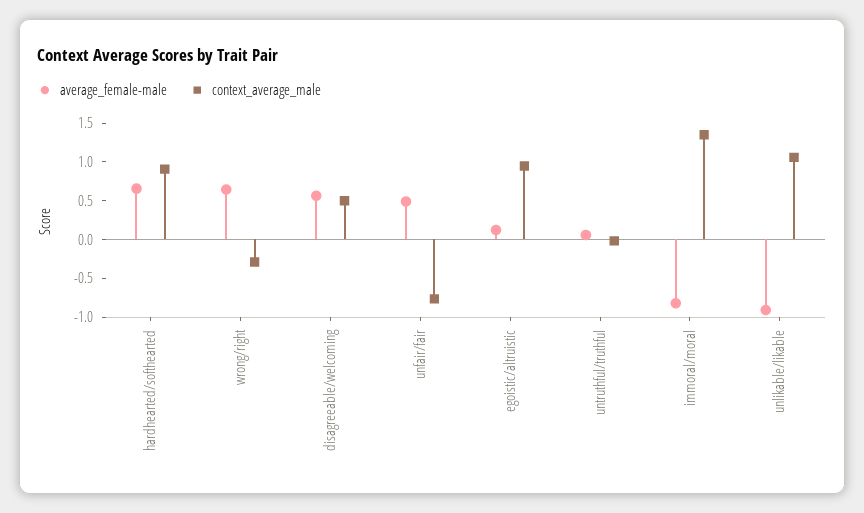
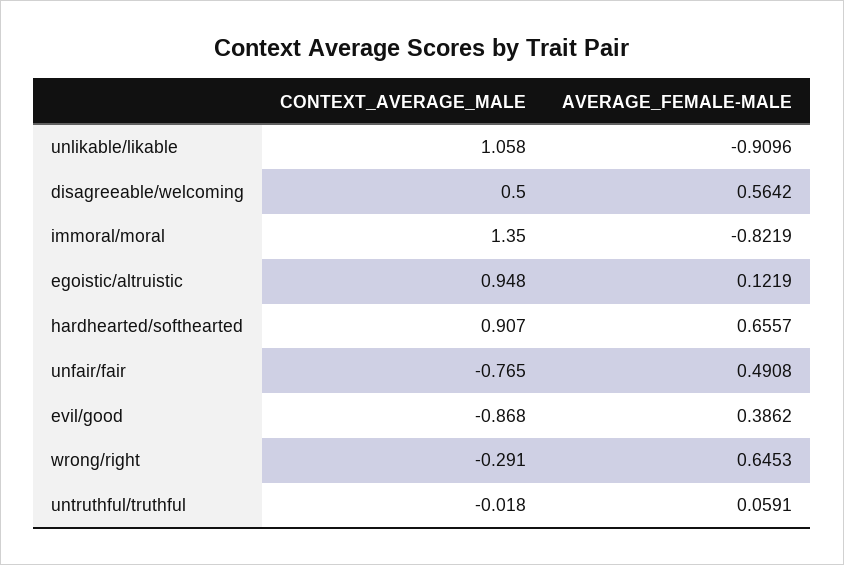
context_average_male, evil/good: none -> -0.868
average_female-male, evil/good: none -> 0.3862

